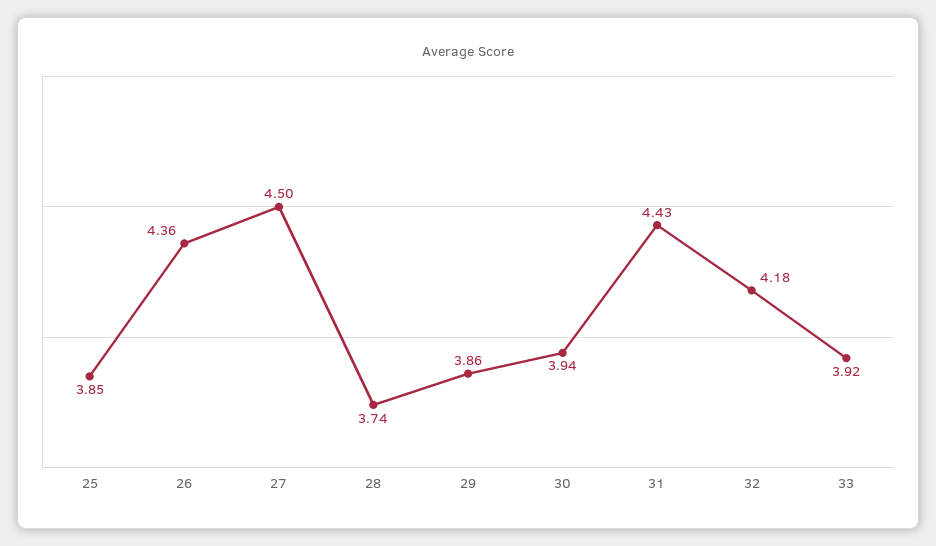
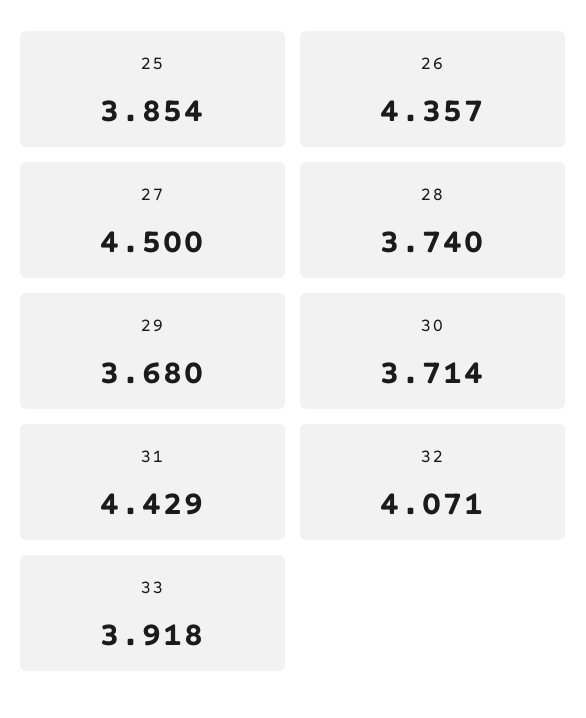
29: 3.86 -> 3.68
30: 3.94 -> 3.714
32: 4.18 -> 4.071

